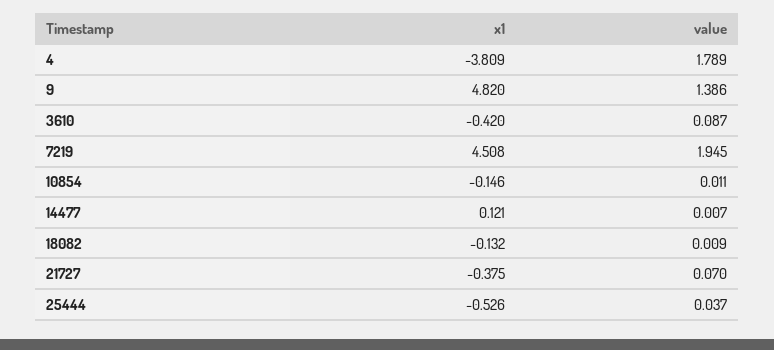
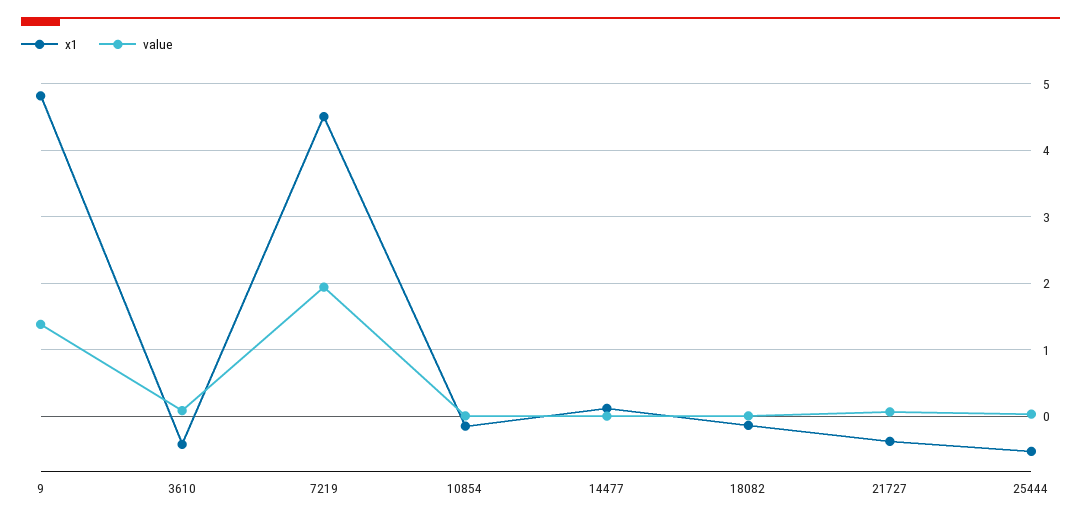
x1, 4: -3.809 -> none
value, 4: 1.789 -> none

